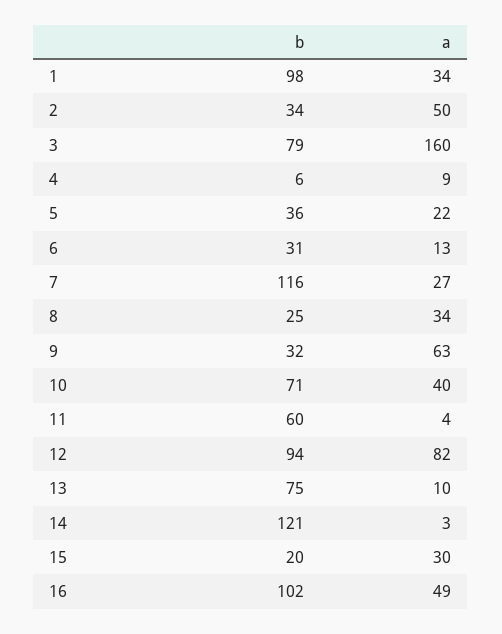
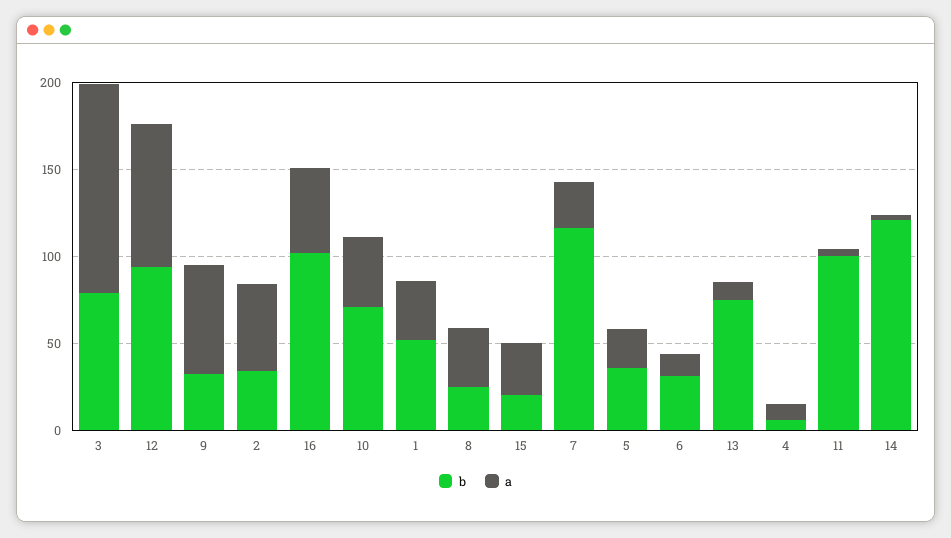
b, 1: 98 -> 50
a, 3: 160 -> 120
b, 11: 60 -> 100

